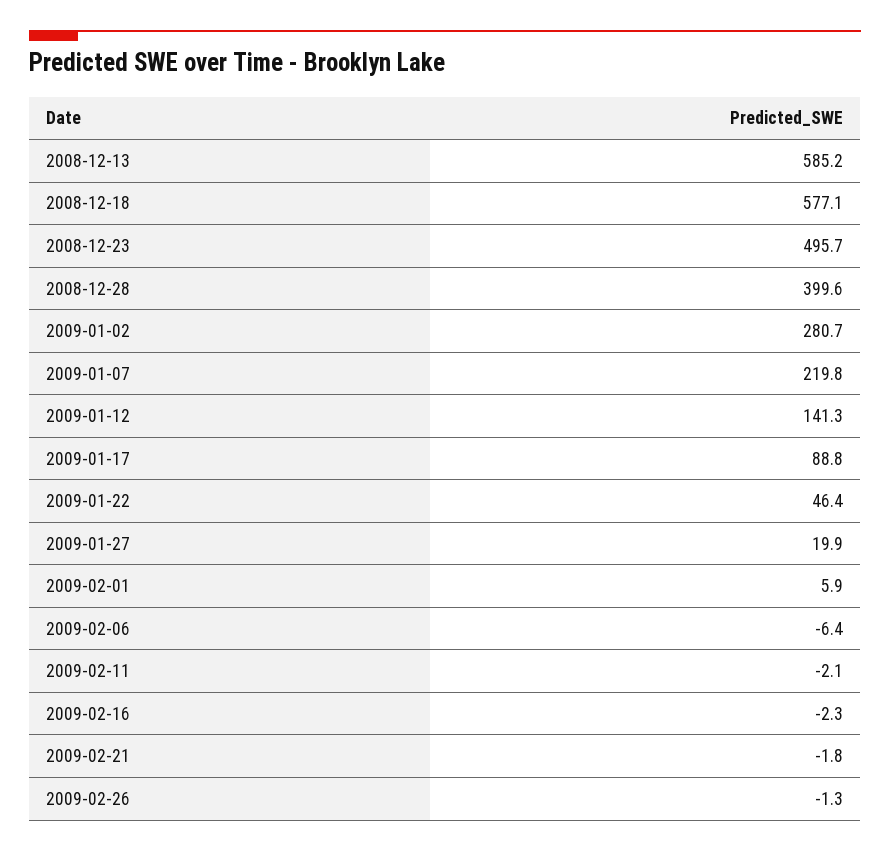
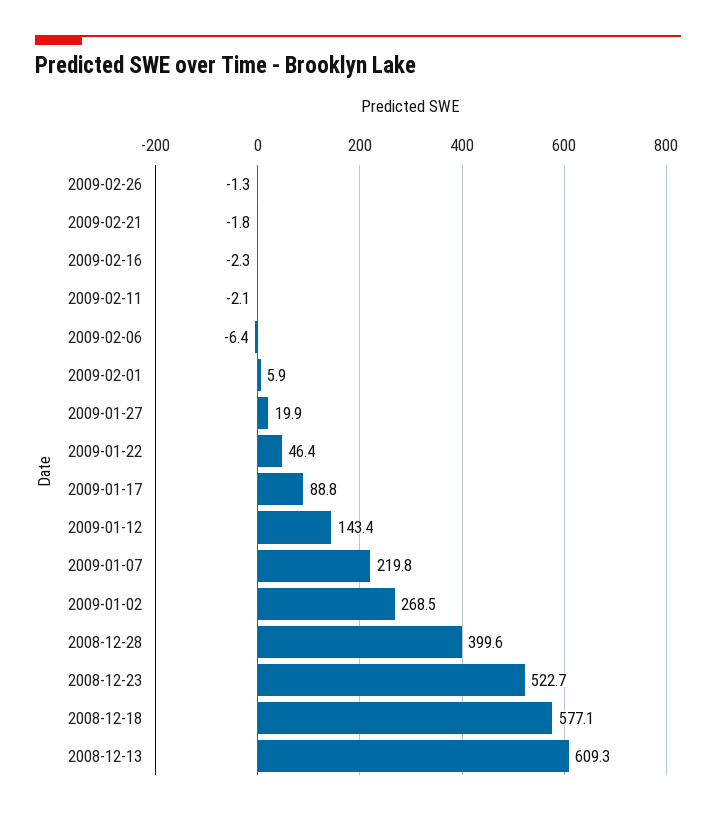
2008-12-13: 585.2 -> 609.3
2008-12-23: 495.7 -> 522.7
2009-01-02: 280.7 -> 268.5
2009-01-12: 141.3 -> 143.4

